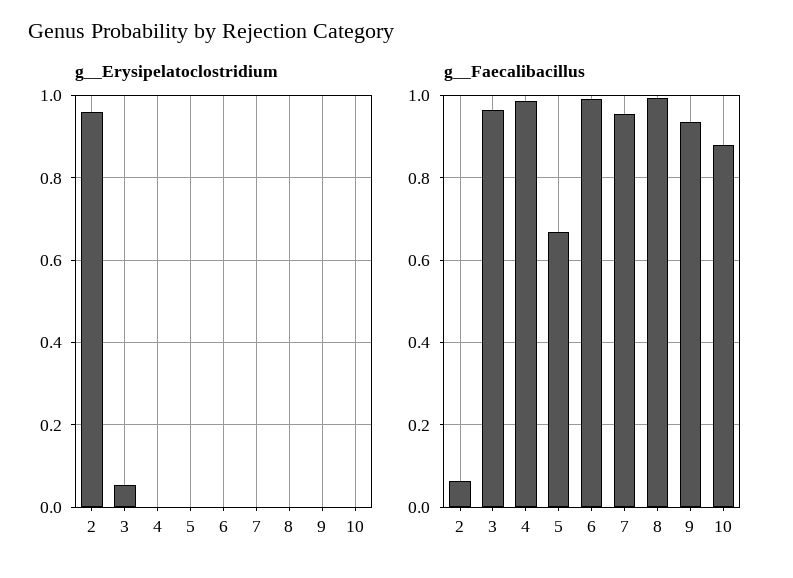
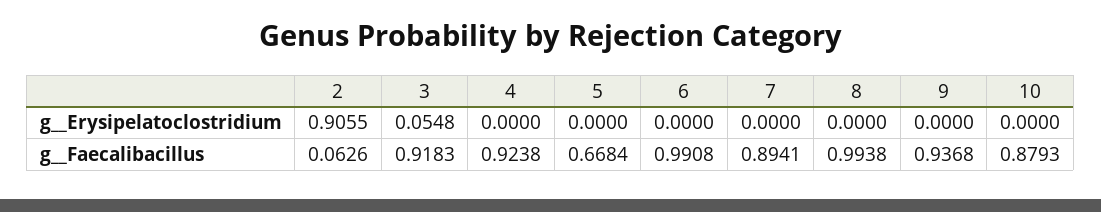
g__Erysipelatoclostridium, 2: 0.96 -> 0.9055
g__Faecalibacillus, 3: 0.96 -> 0.9183
g__Faecalibacillus, 4: 0.98 -> 0.9238
g__Faecalibacillus, 7: 0.96 -> 0.8941

